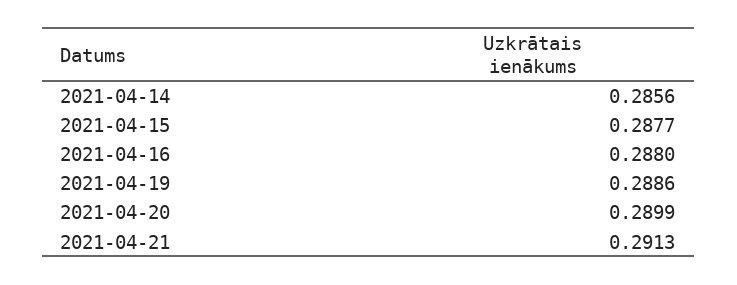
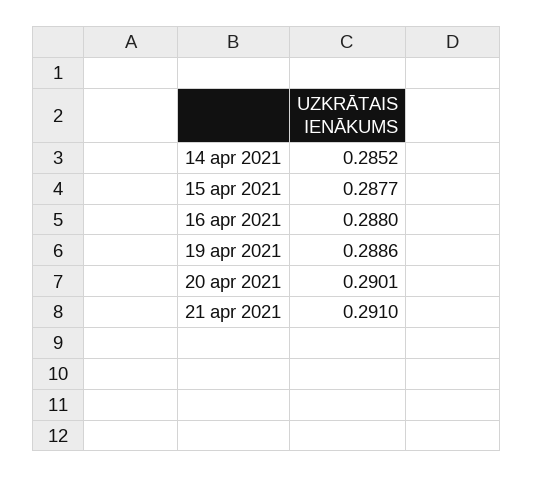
2021-04-14: 0.2856 -> 0.2852
2021-04-20: 0.2899 -> 0.2901
2021-04-21: 0.2913 -> 0.291

